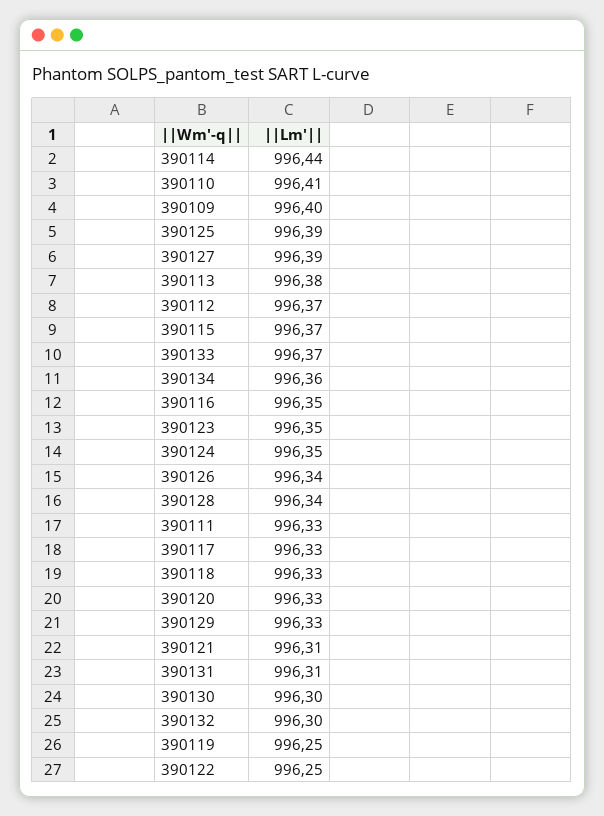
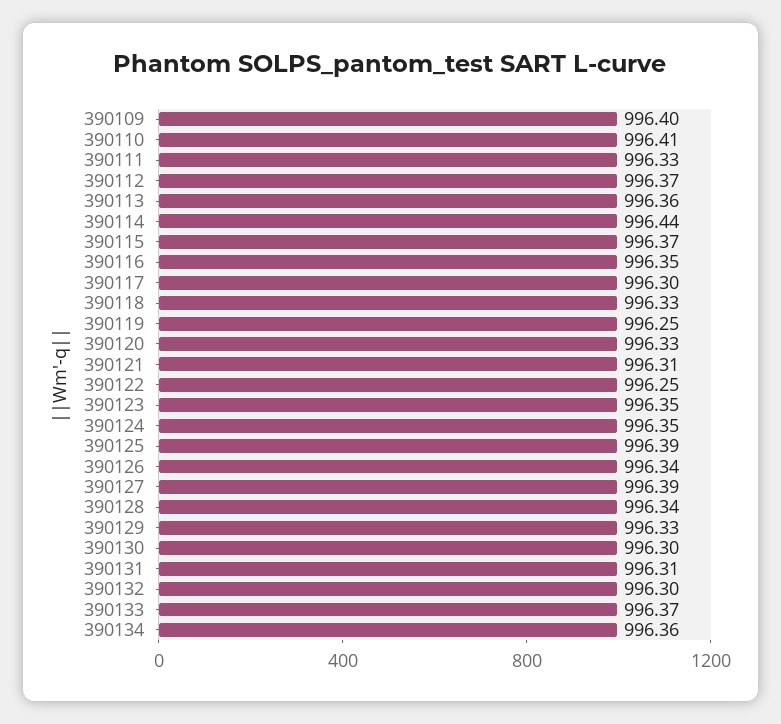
390113: 996.38 -> 996.36
390117: 996.33 -> 996.3

